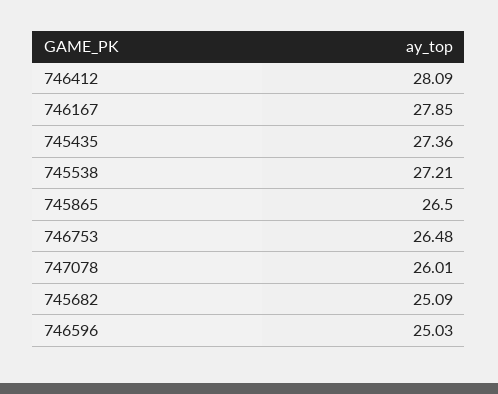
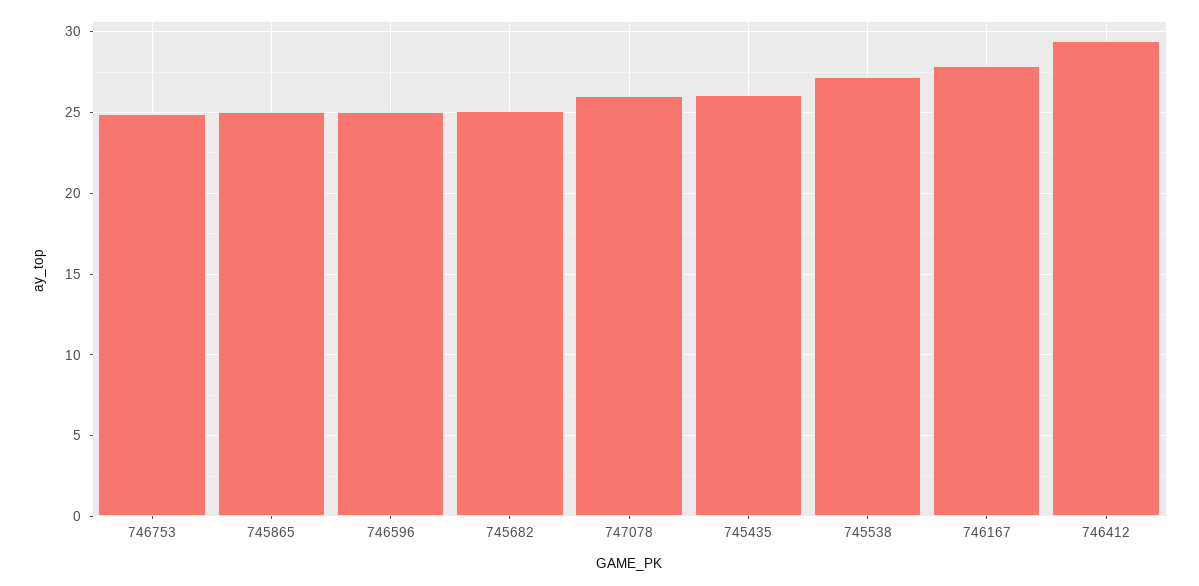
746412: 28.09 -> 29.5
745435: 27.36 -> 26
745865: 26.5 -> 25
746753: 26.48 -> 25

